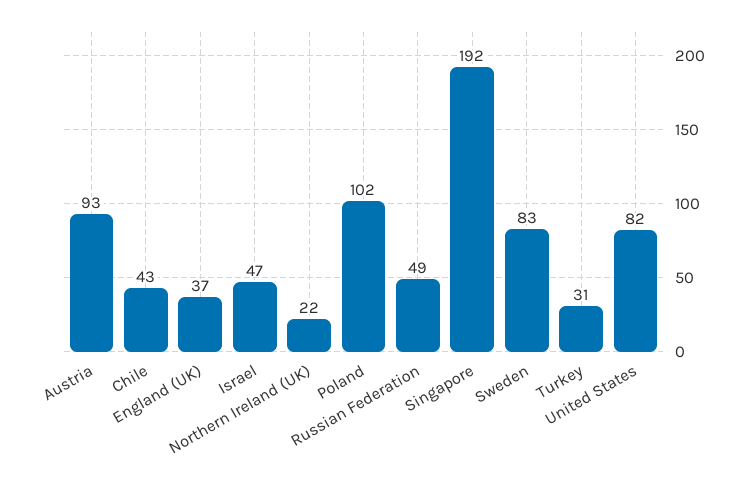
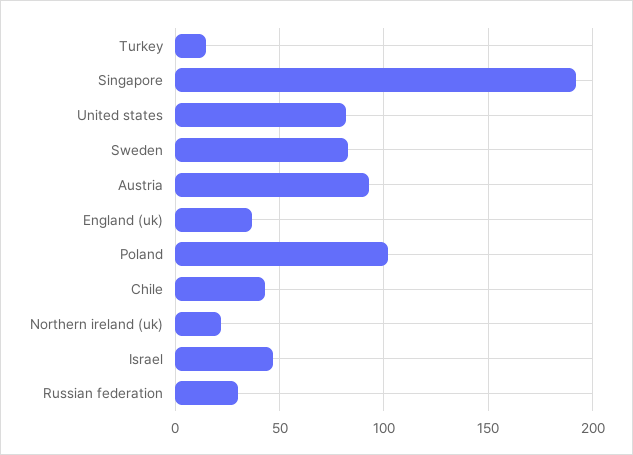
Russian Federation: 49 -> 30
Turkey: 31 -> 15

